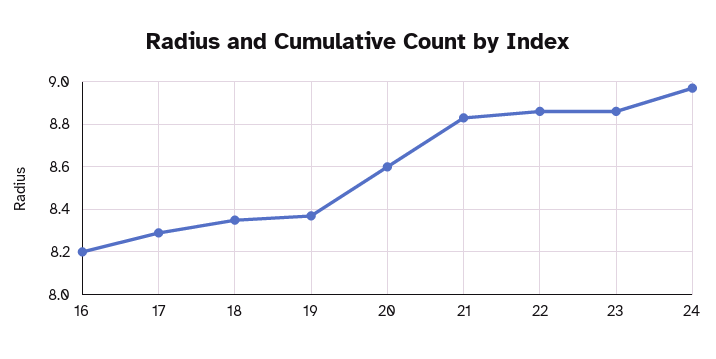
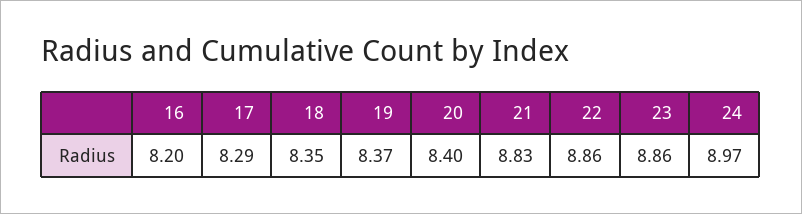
20: 8.6 -> 8.4

